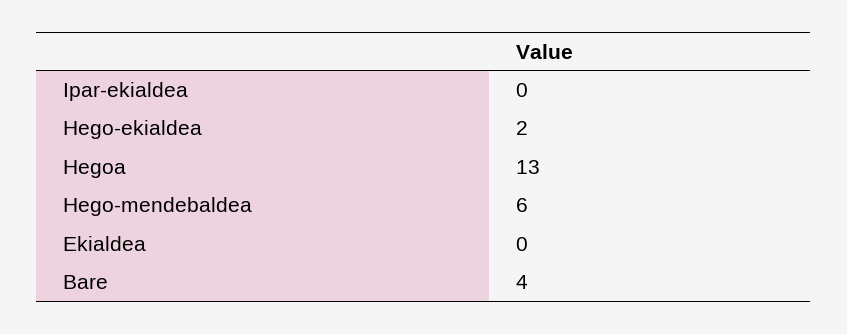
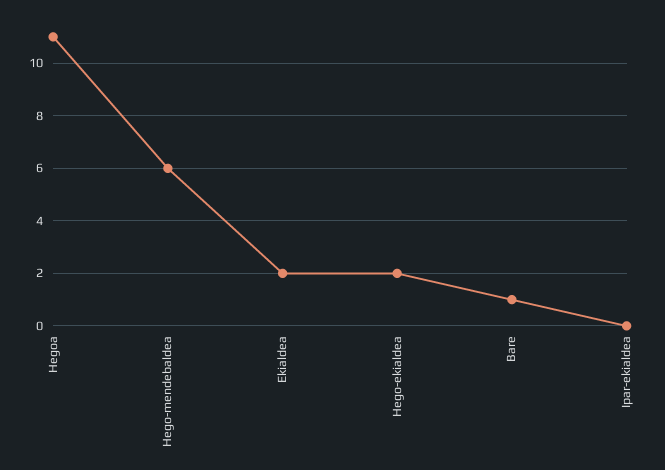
Hegoa: 13 -> 11
Ekialdea: 0 -> 2
Bare: 4 -> 1

